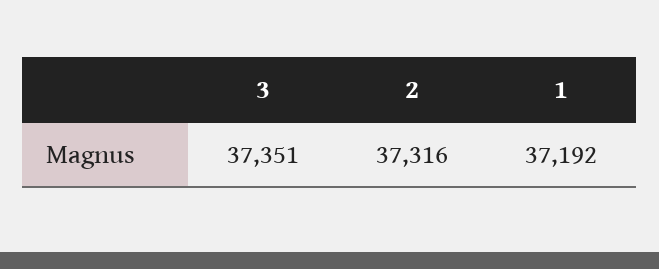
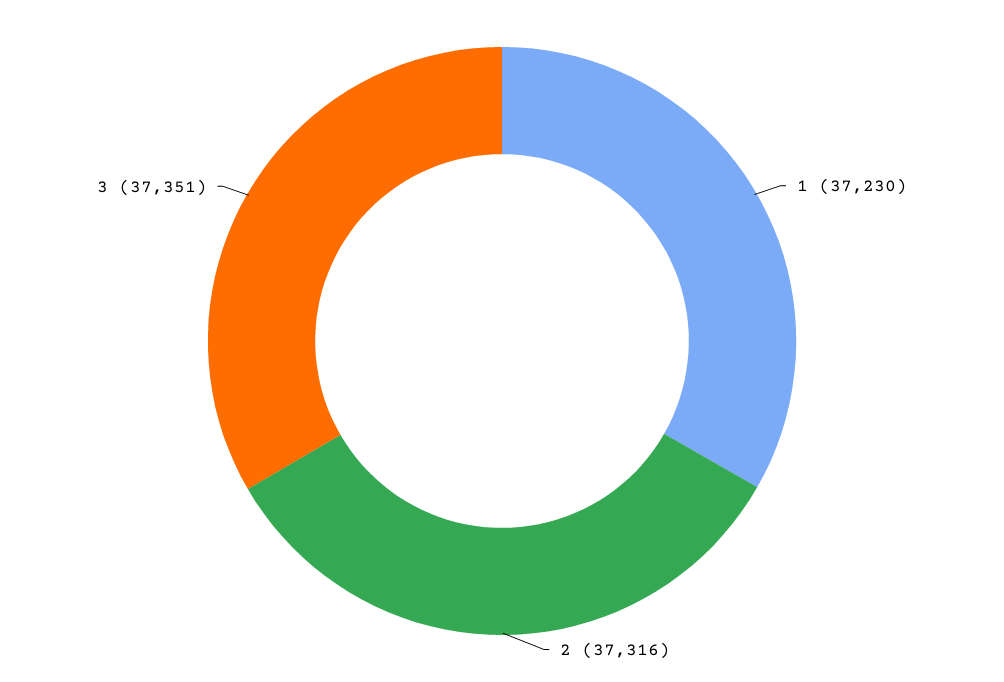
1: 37192 -> 37230

